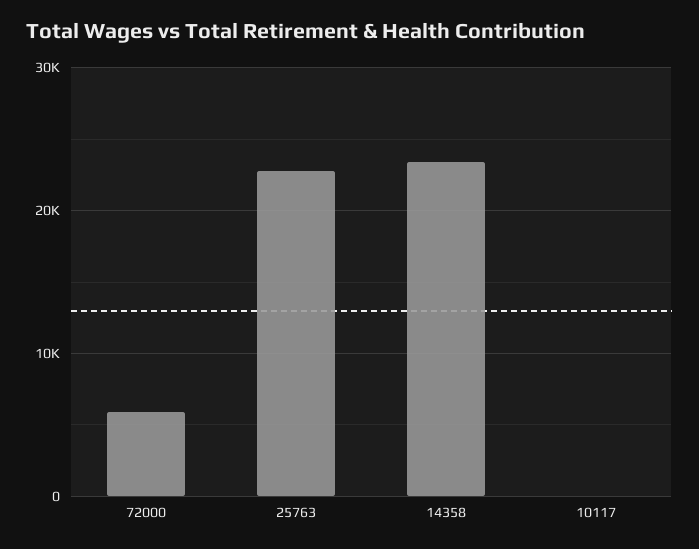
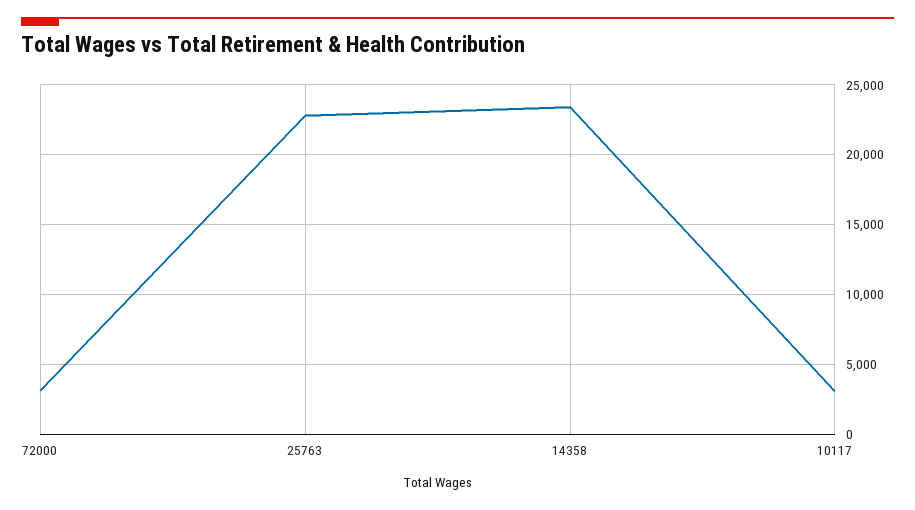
72000: 6000 -> 3000
10117: 0 -> 3000

